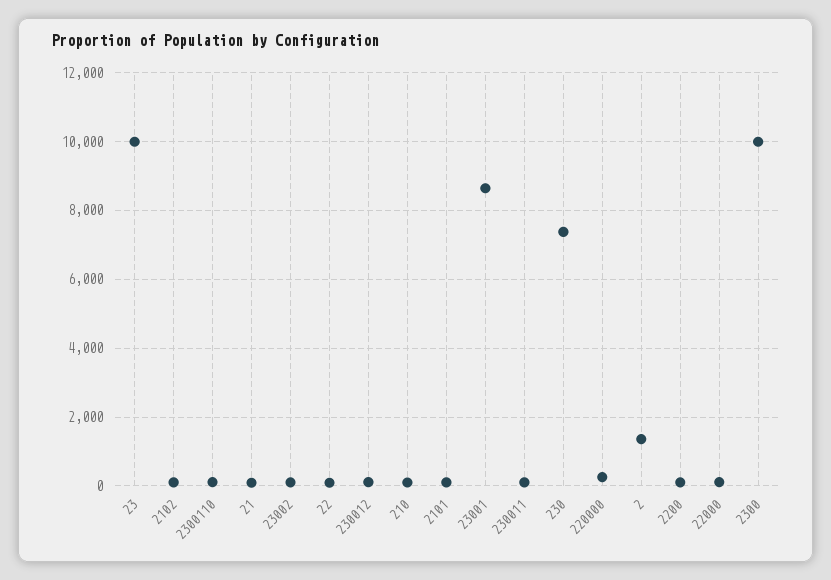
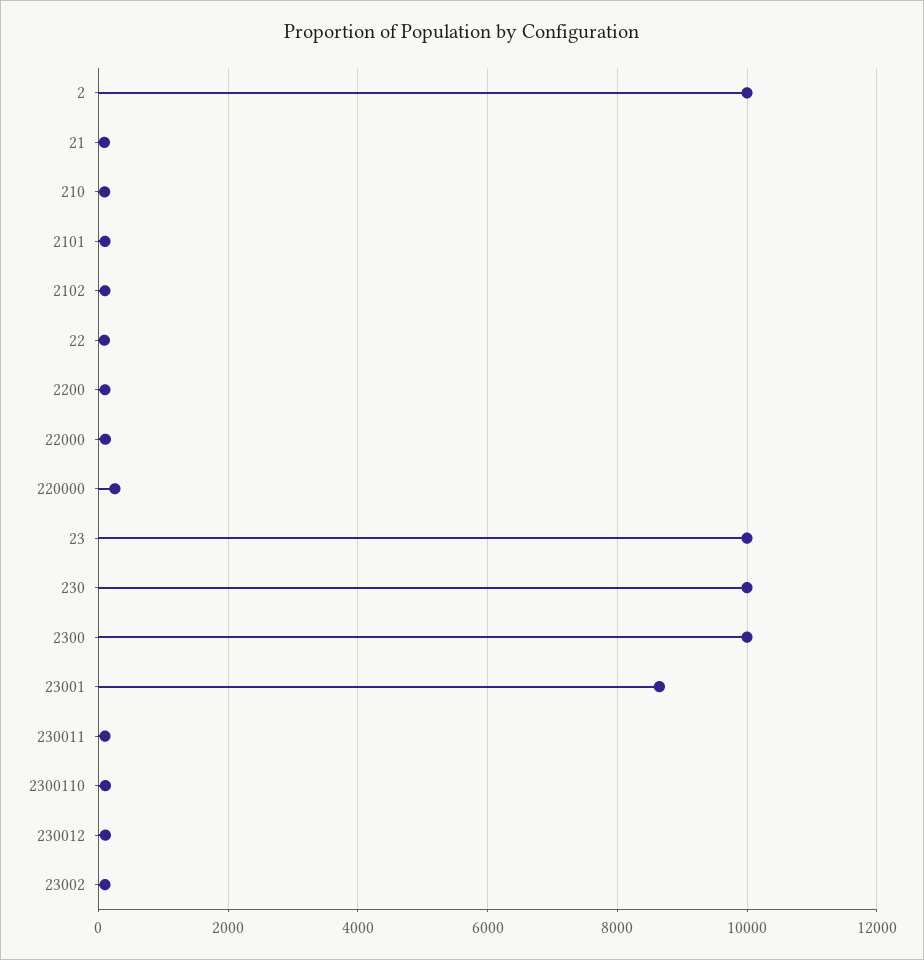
230: 7400 -> 10000
2: 1400 -> 10000

